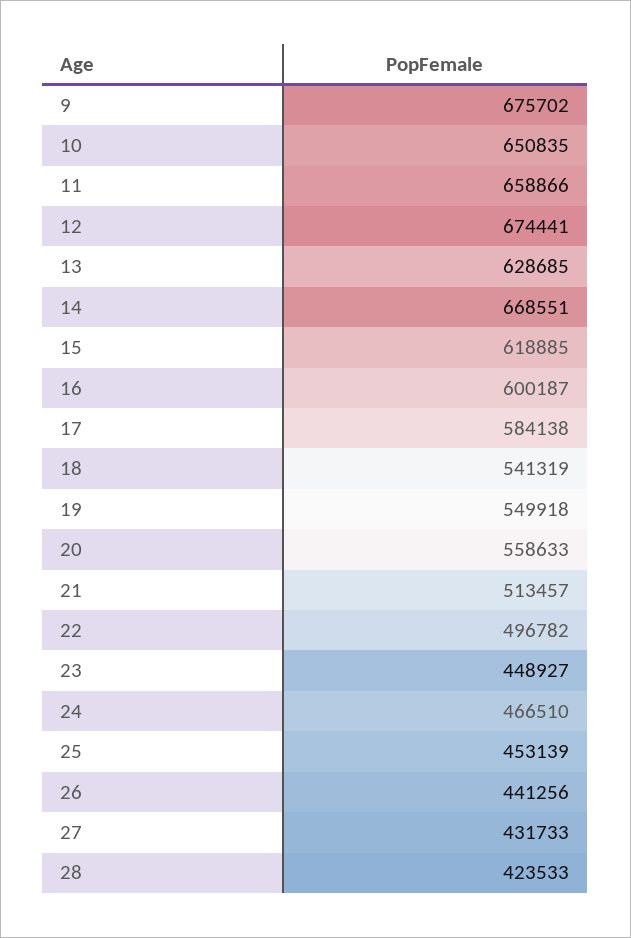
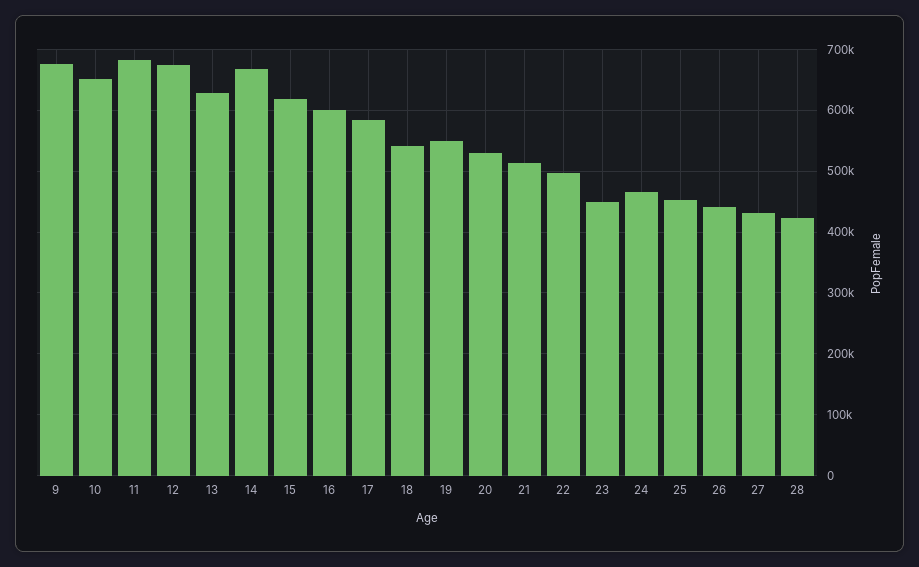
11: 658866 -> 680000
20: 558633 -> 530000

